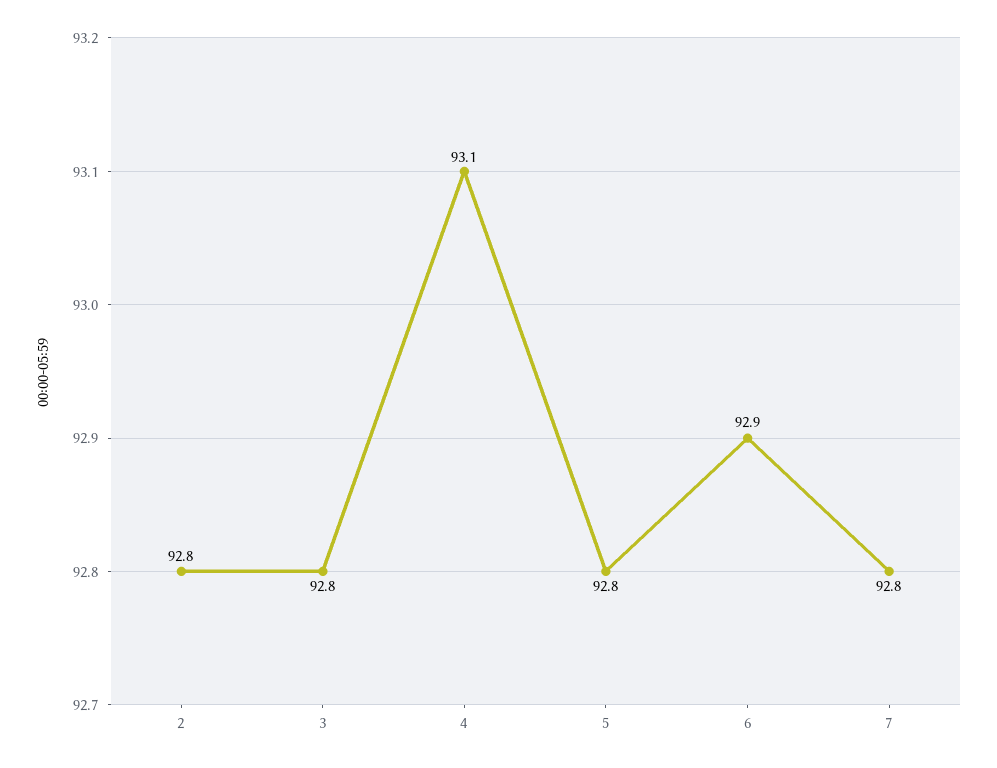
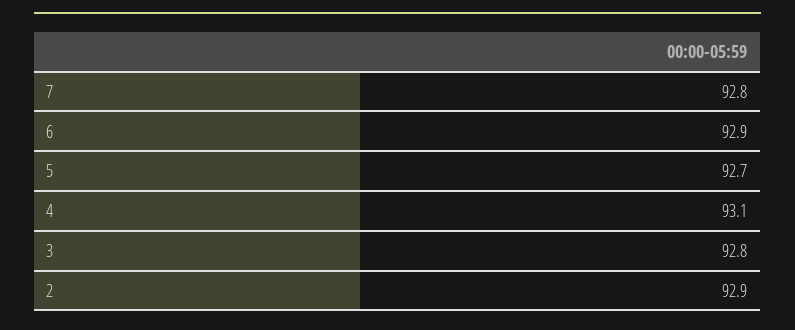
2: 92.8 -> 92.9
5: 92.8 -> 92.7

